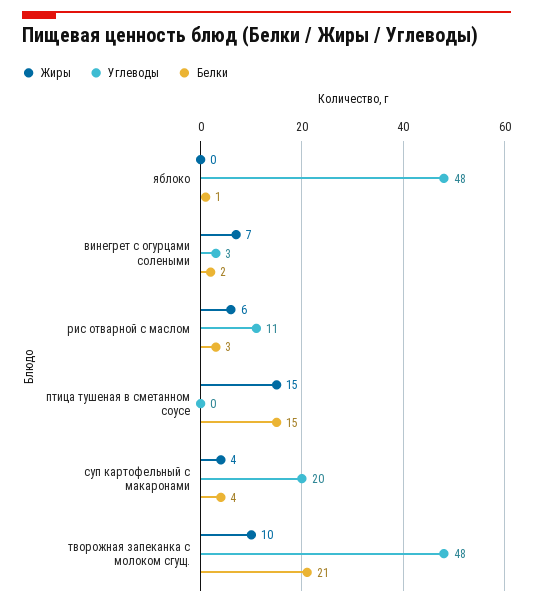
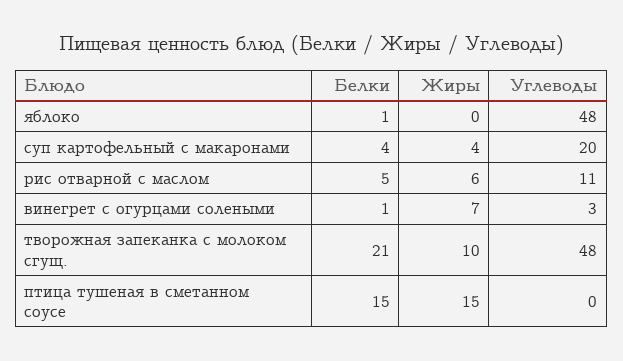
Белки, винегрет с огурцами солеными: 2 -> 1
Белки, рис отварной с маслом: 3 -> 5

